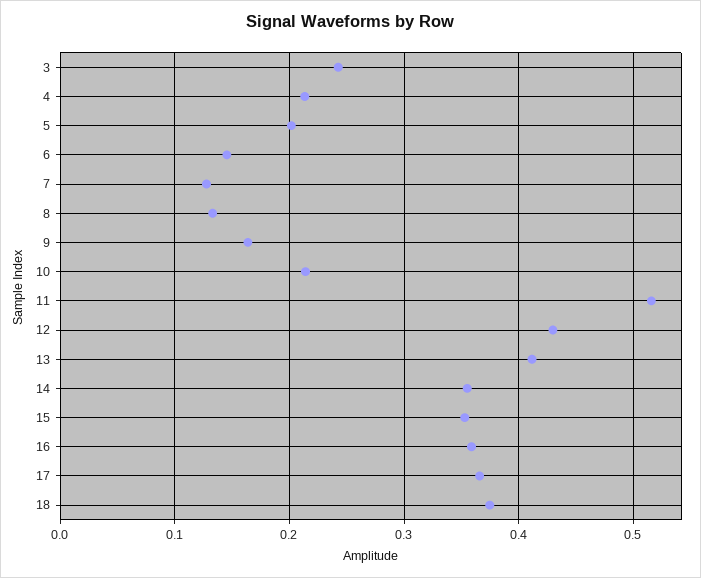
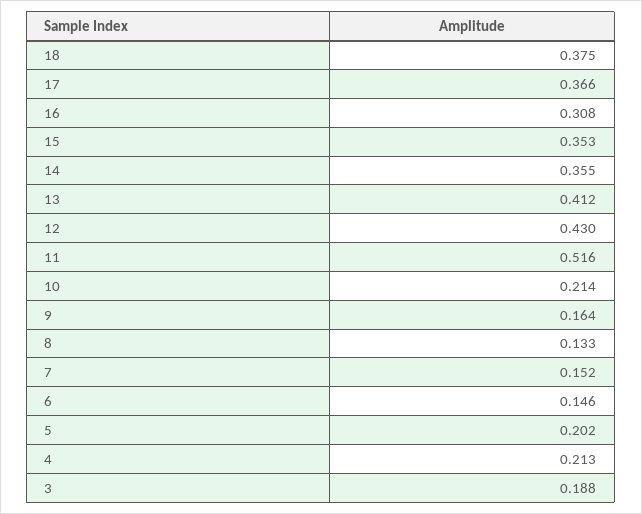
3: 0.24 -> 0.188
7: 0.13 -> 0.152
16: 0.36 -> 0.308

